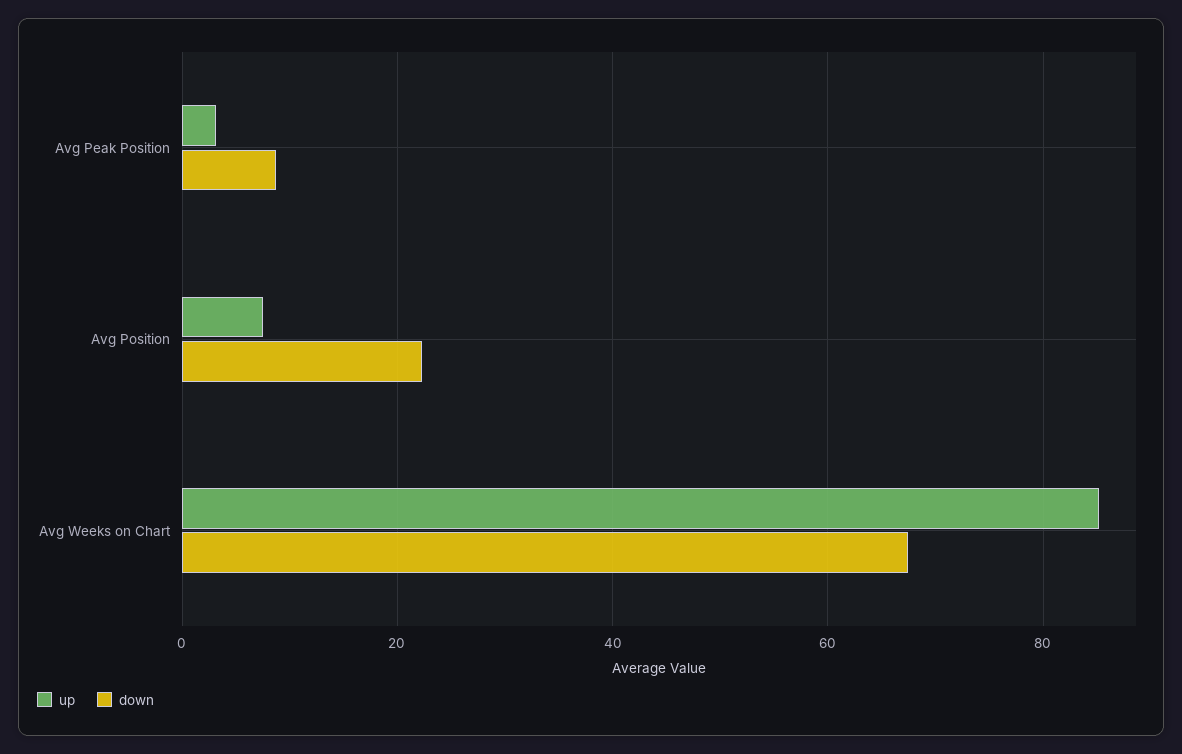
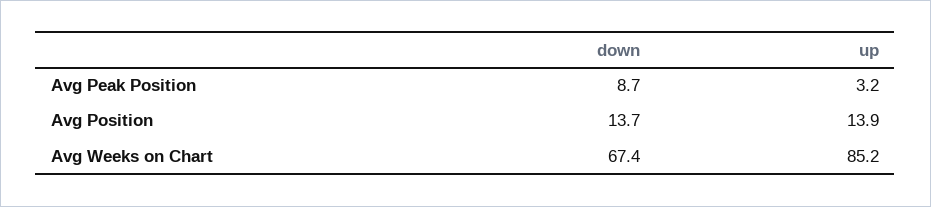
up, Avg Position: 8 -> 13.9
down, Avg Position: 22 -> 13.7

